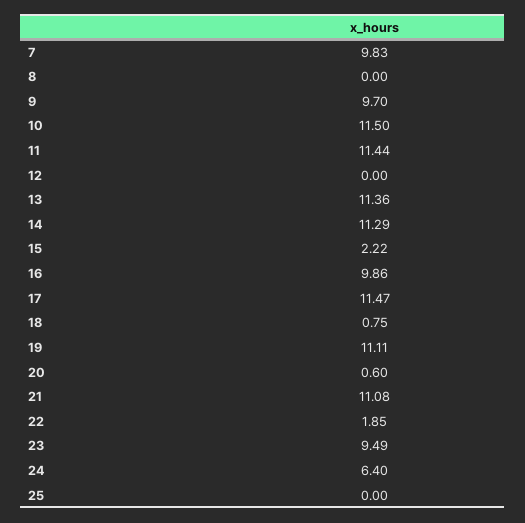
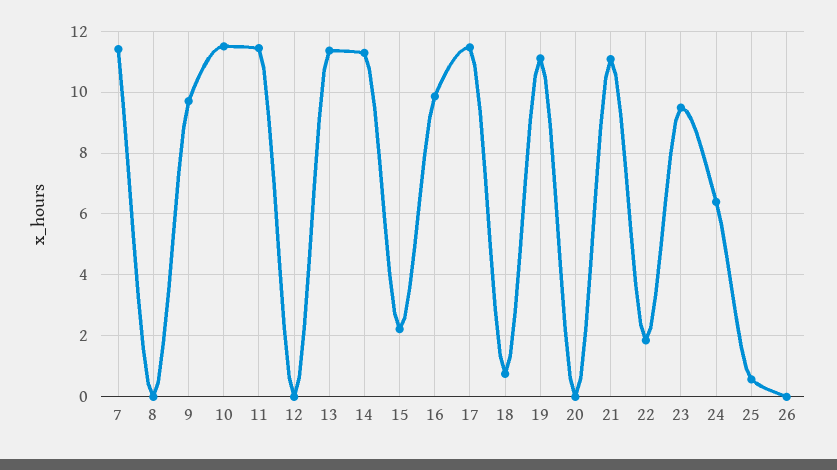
7: 9.83 -> 11.4
20: 0.6 -> 0
25: 0 -> 0.6
26: none -> 0

